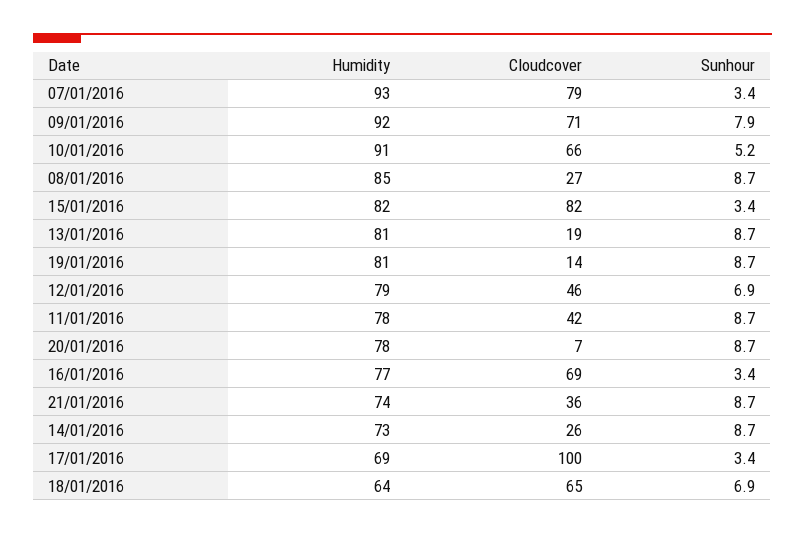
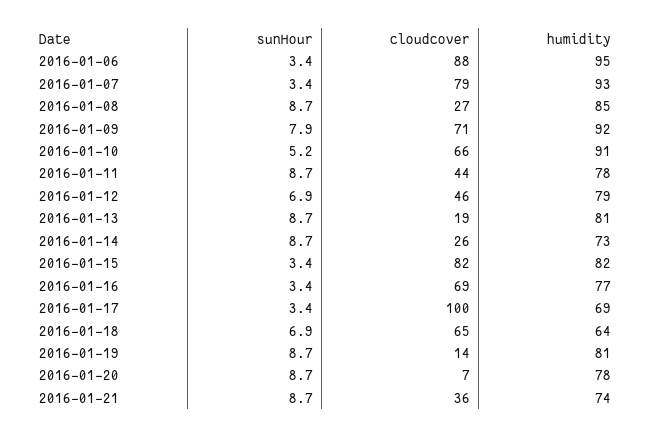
Cloudcover, 11/01/2016: 42 -> 44
Sunhour, 2016-01-06: none -> 3.4
Cloudcover, 2016-01-06: none -> 88
Humidity, 2016-01-06: none -> 95

